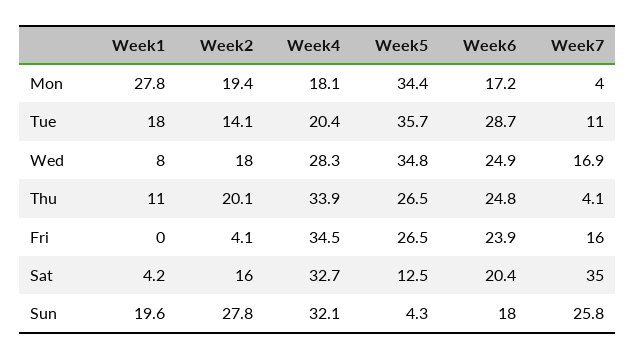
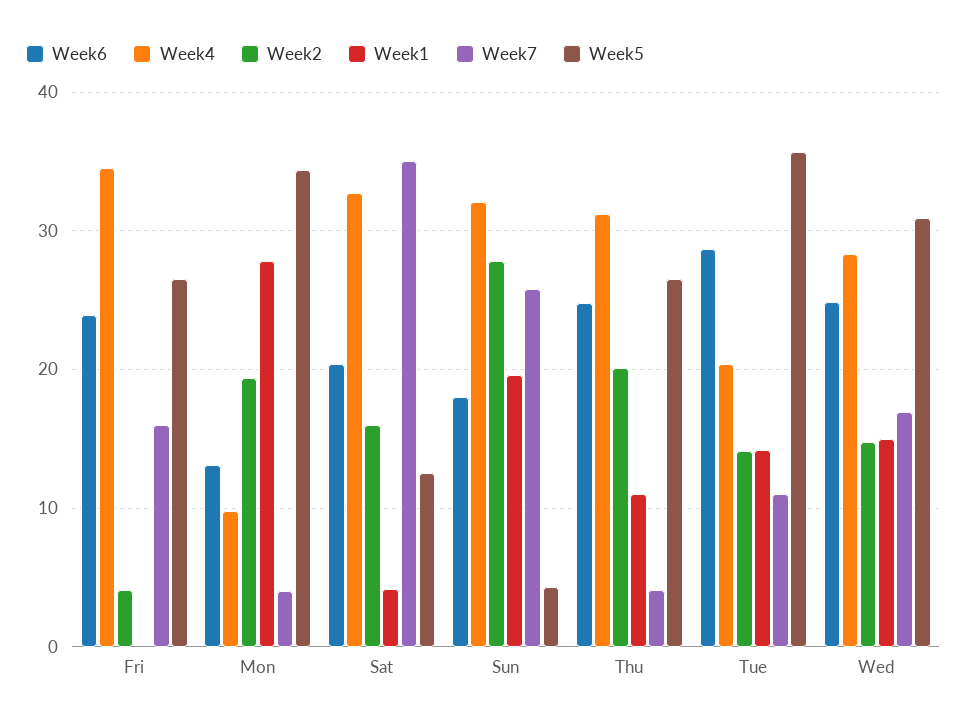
Week4, Mon: 18.1 -> 10
Week6, Mon: 17.2 -> 13
Week1, Tue: 18 -> 14
Week1, Wed: 8 -> 15
Week2, Wed: 18 -> 15
Week5, Wed: 34.8 -> 31
Week4, Thu: 33.9 -> 31

